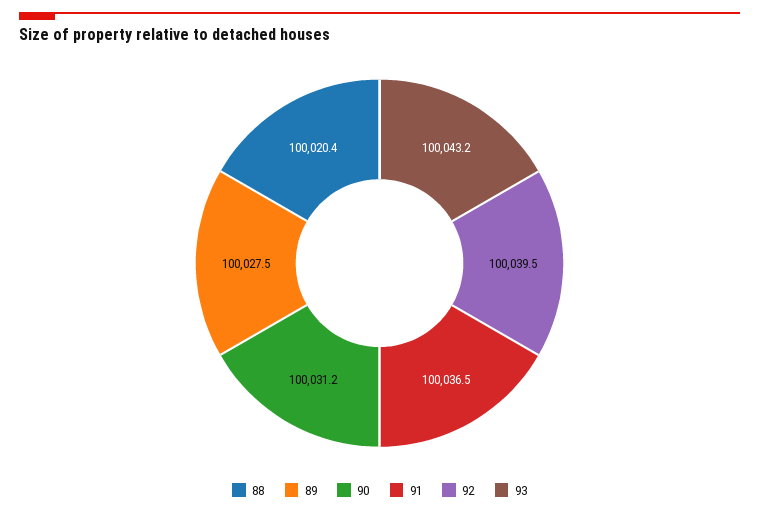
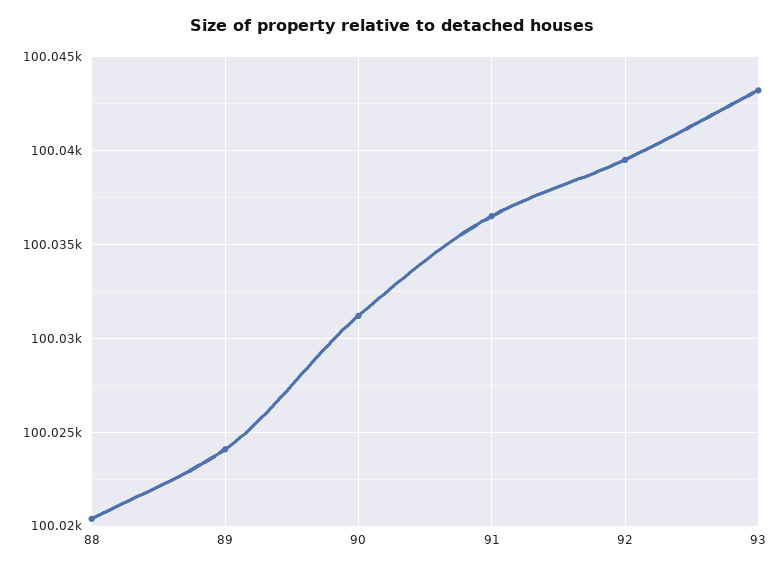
89: 100027.5 -> 100024

